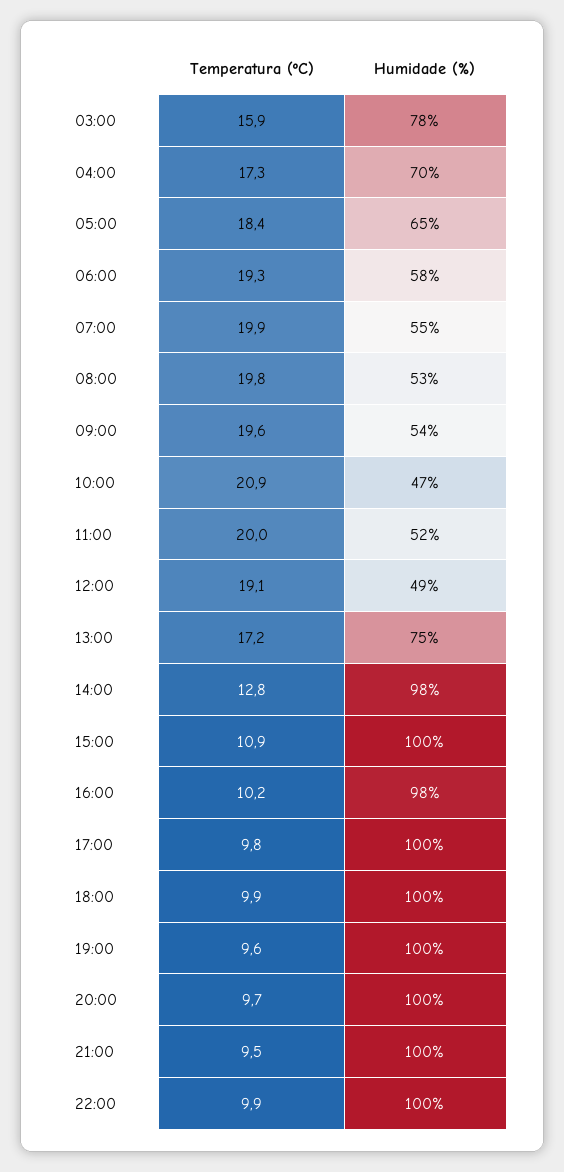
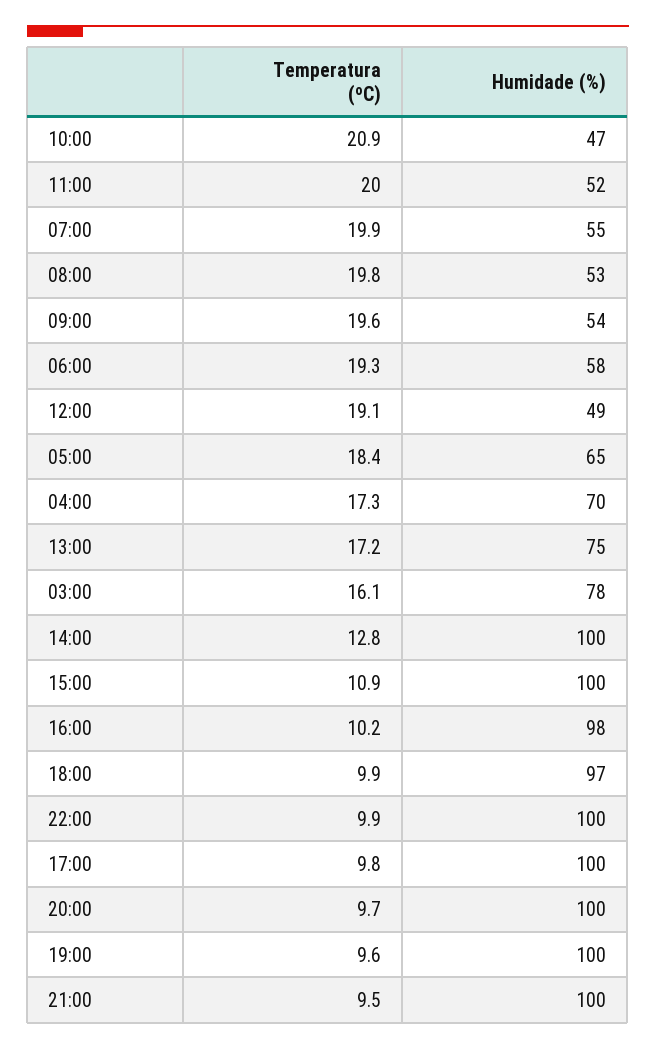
Temperatura (ºC), 03:00: 15.9 -> 16.1
Humidade (%), 14:00: 98 -> 100
Humidade (%), 18:00: 100 -> 97

